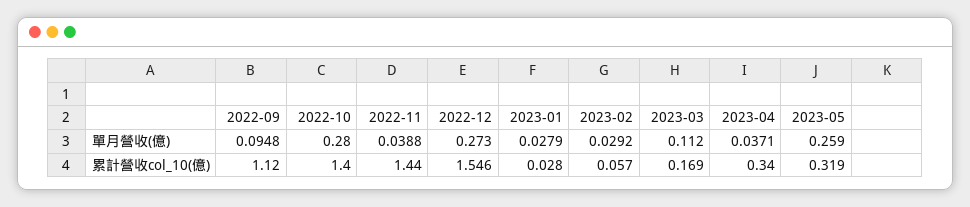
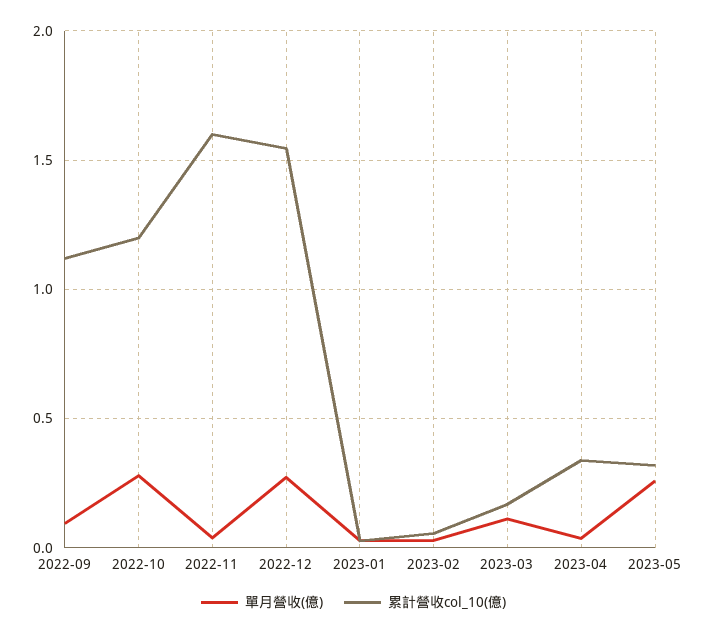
累計營收col_10(億), 2022-10: 1.4 -> 1.2
累計營收col_10(億), 2022-11: 1.44 -> 1.6

